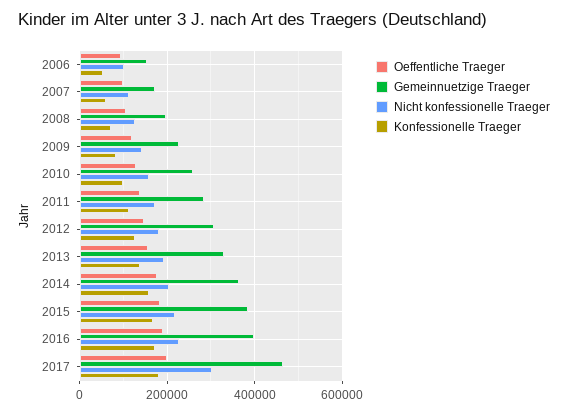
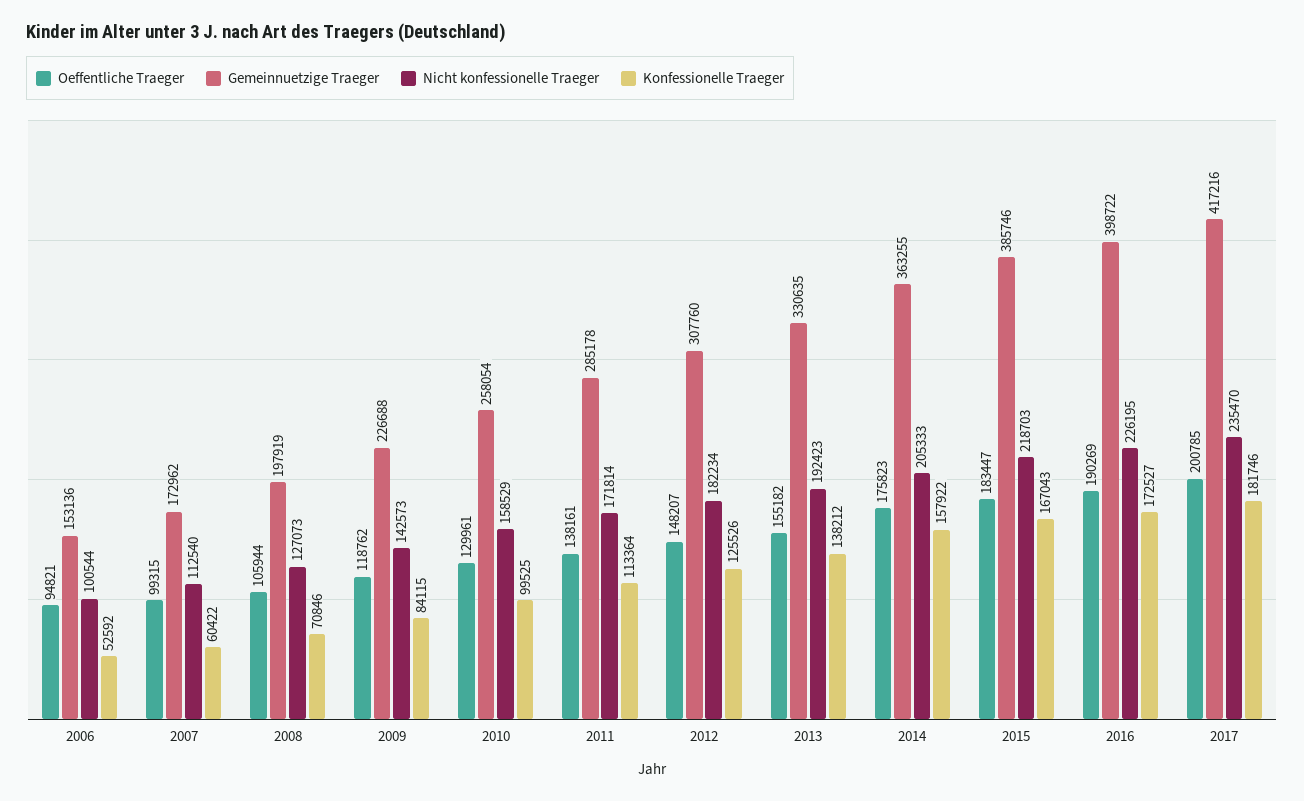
Gemeinnuetzige Traeger, 2017: 460000 -> 417216
Nicht konfessionelle Traeger, 2017: 300000 -> 235470

